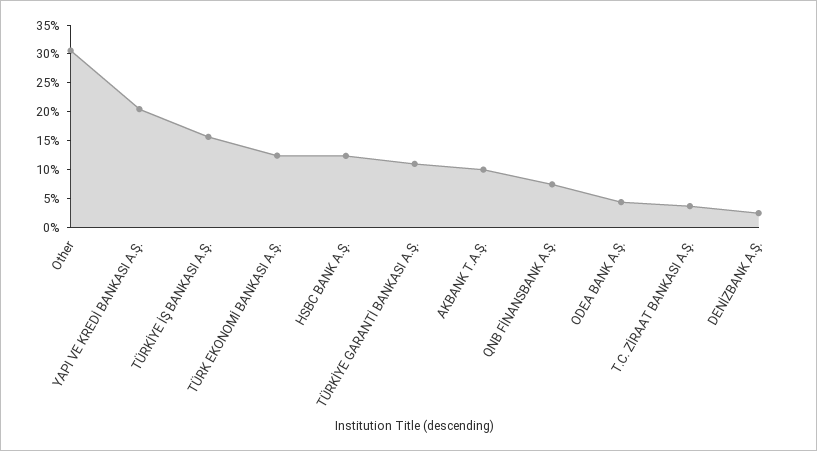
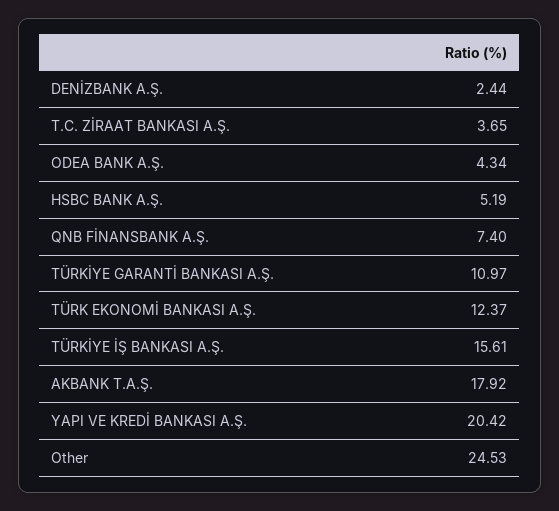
Other: 30 -> 24.53
HSBC BANK A.Ş.: 12.5 -> 5.19
AKBANK T.A.Ş.: 10 -> 17.92

